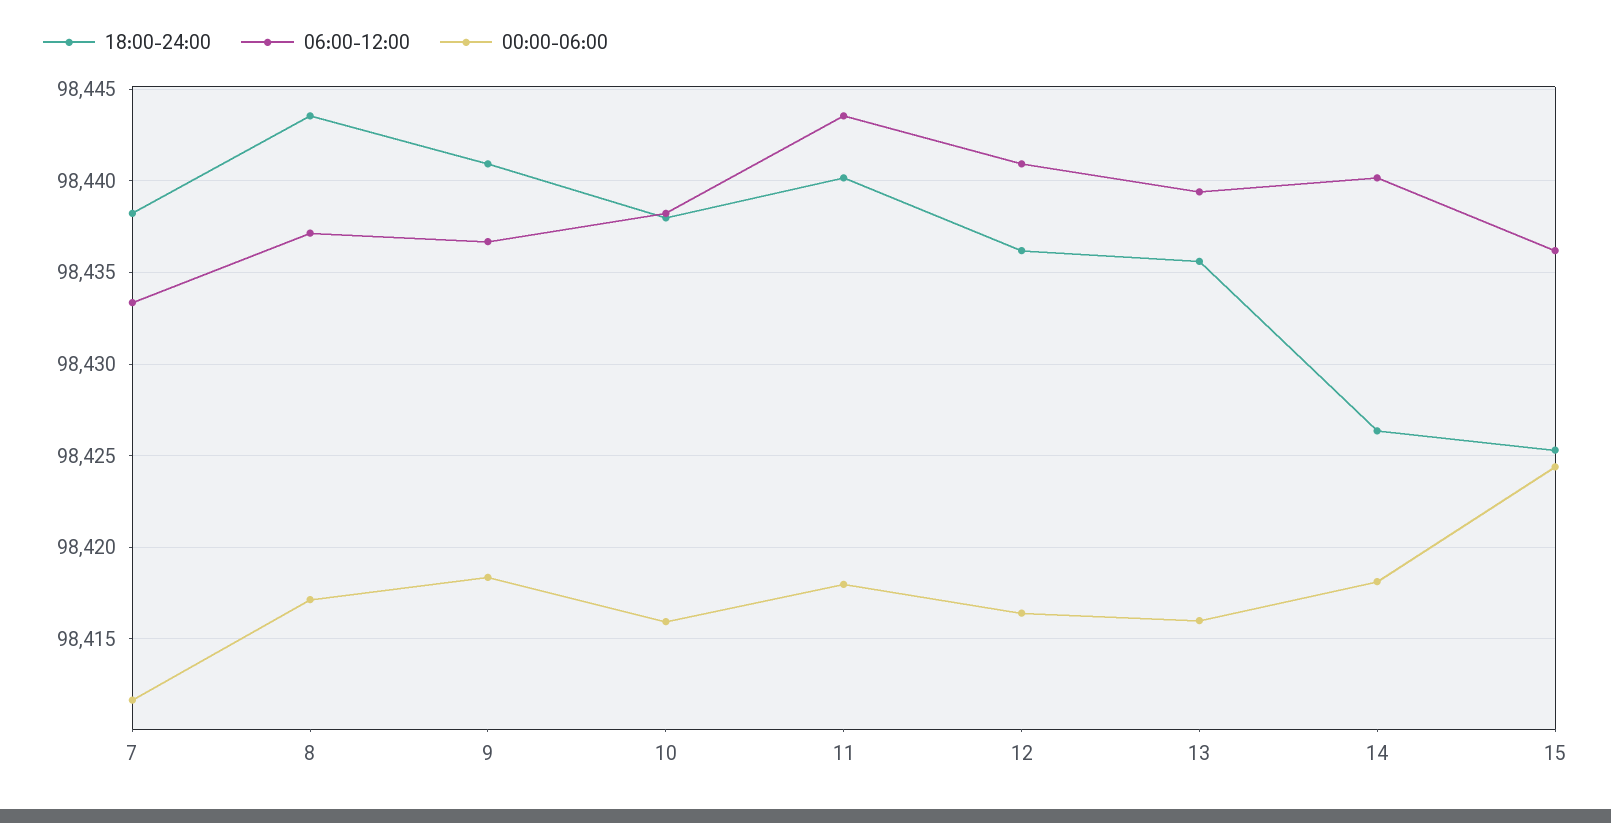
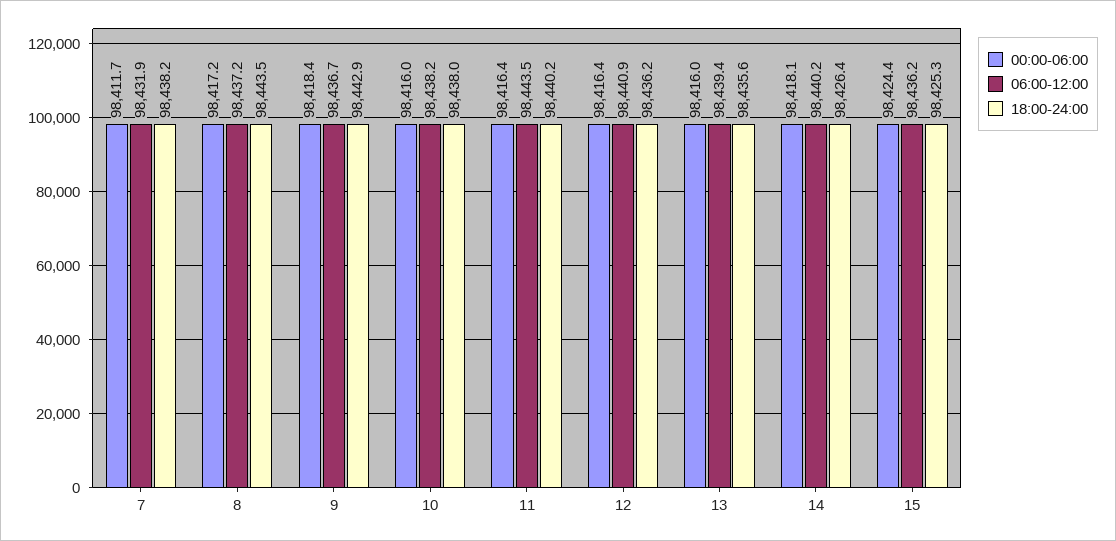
06:00-12:00, 7: 98433.5 -> 98431.9
18:00-24:00, 9: 98441 -> 98442.9
00:00-06:00, 11: 98418 -> 98416.4

